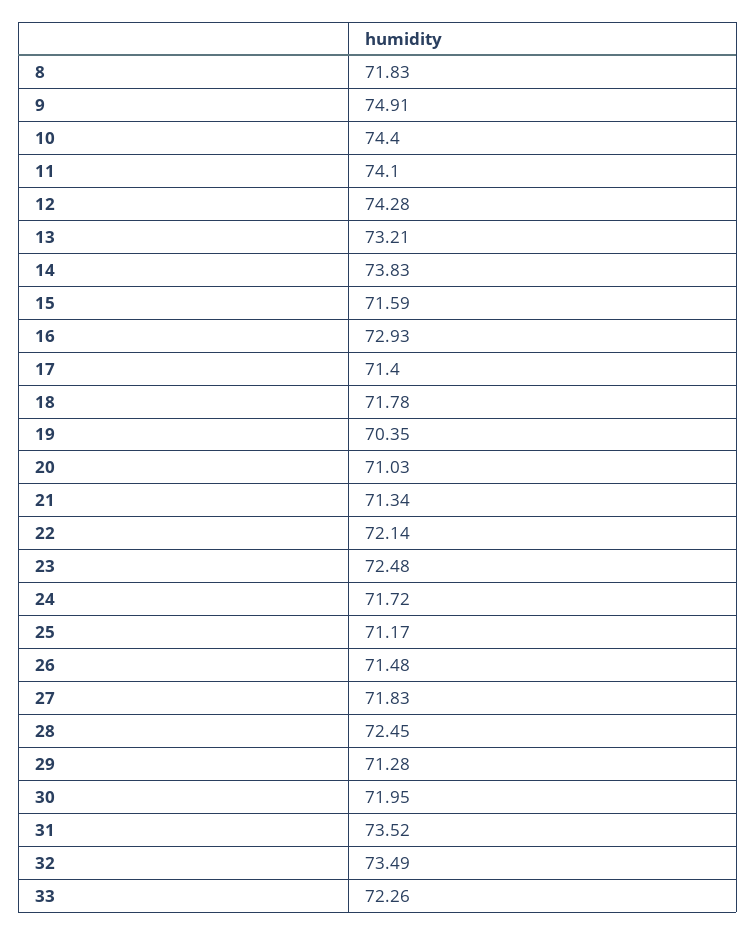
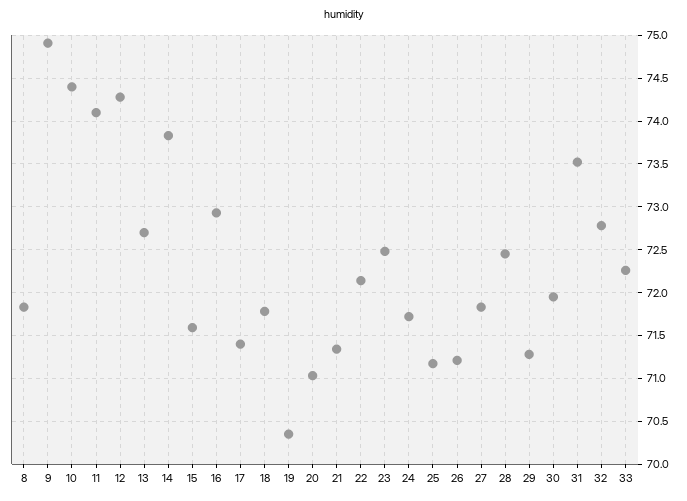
13: 73.21 -> 72.7
26: 71.48 -> 71.2
32: 73.49 -> 72.8

